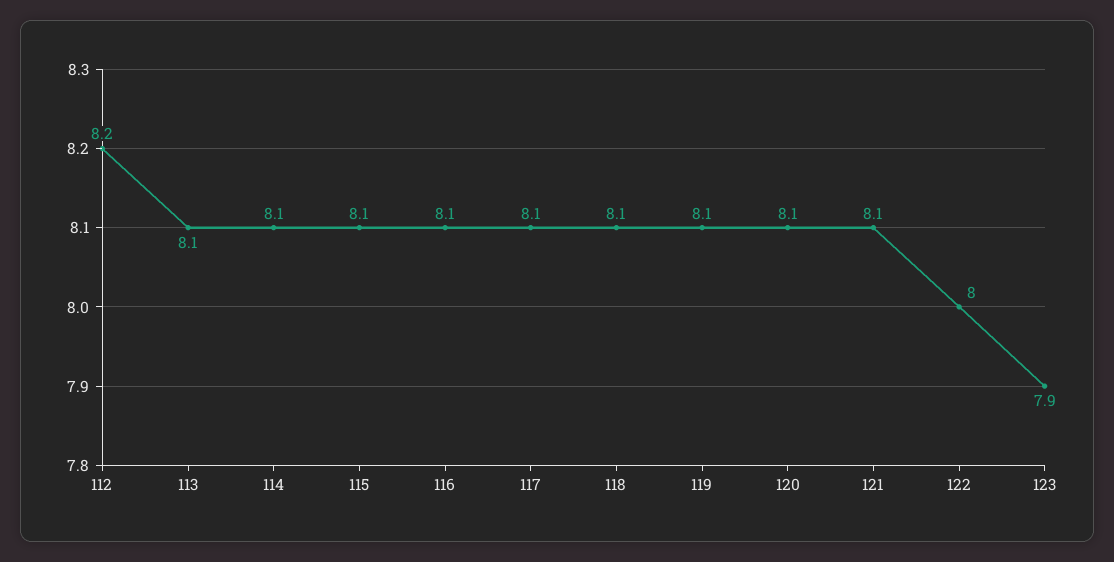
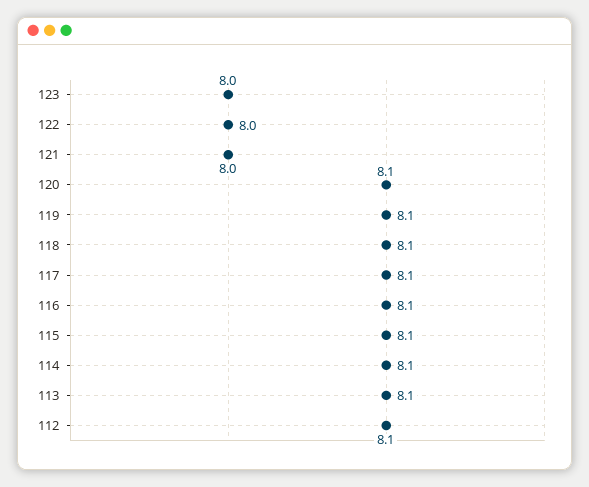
112: 8.2 -> 8.1
121: 8.1 -> 8
123: 7.9 -> 8

